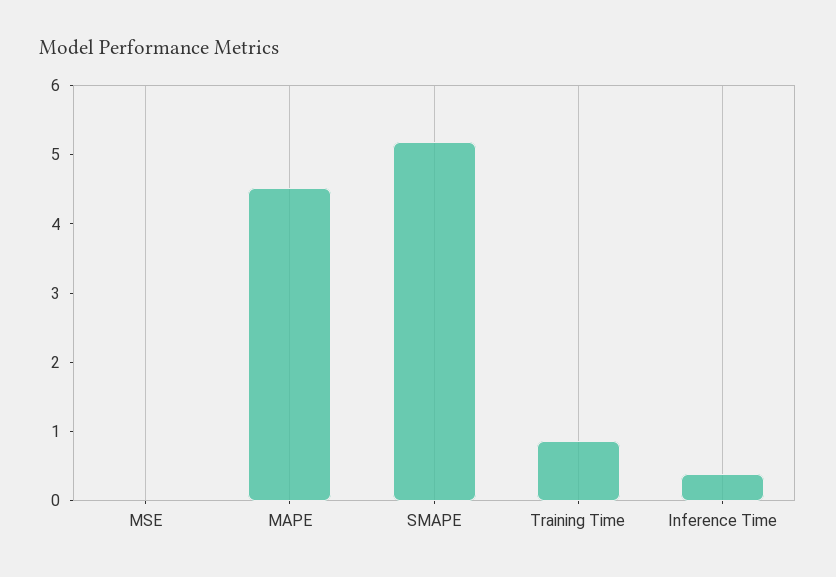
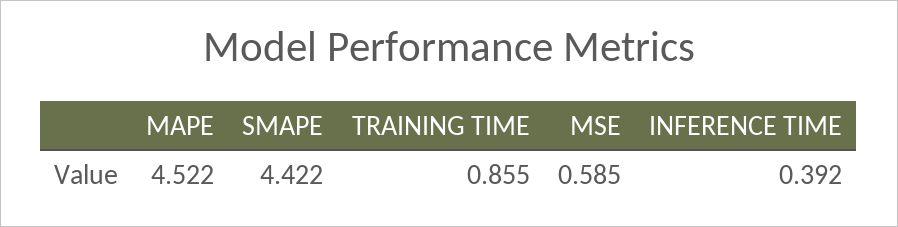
MSE: 0 -> 0.585
SMAPE: 5.2 -> 4.422

